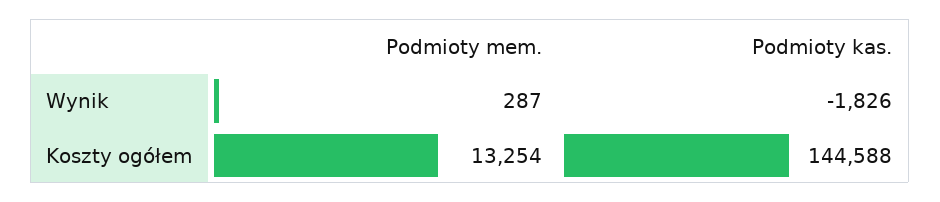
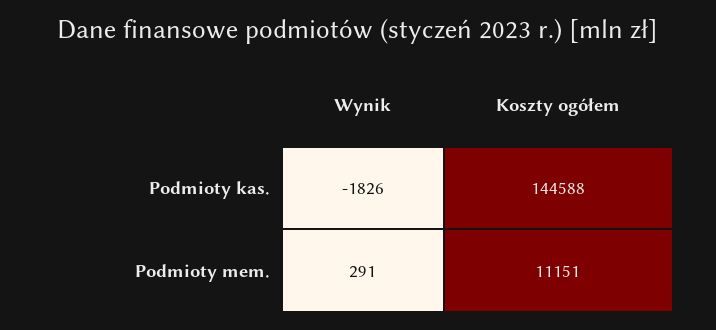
Podmioty mem., Wynik: 287 -> 291
Podmioty mem., Koszty ogółem: 13254 -> 11151

